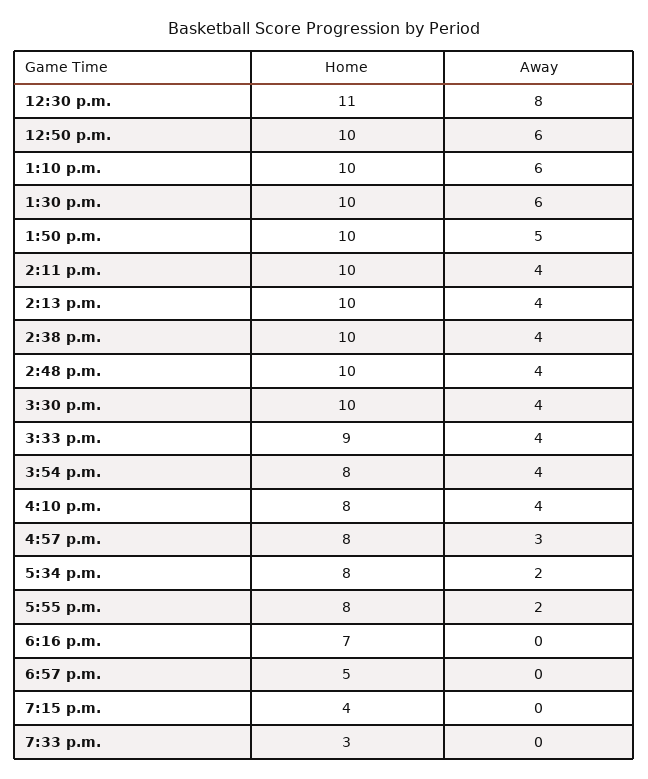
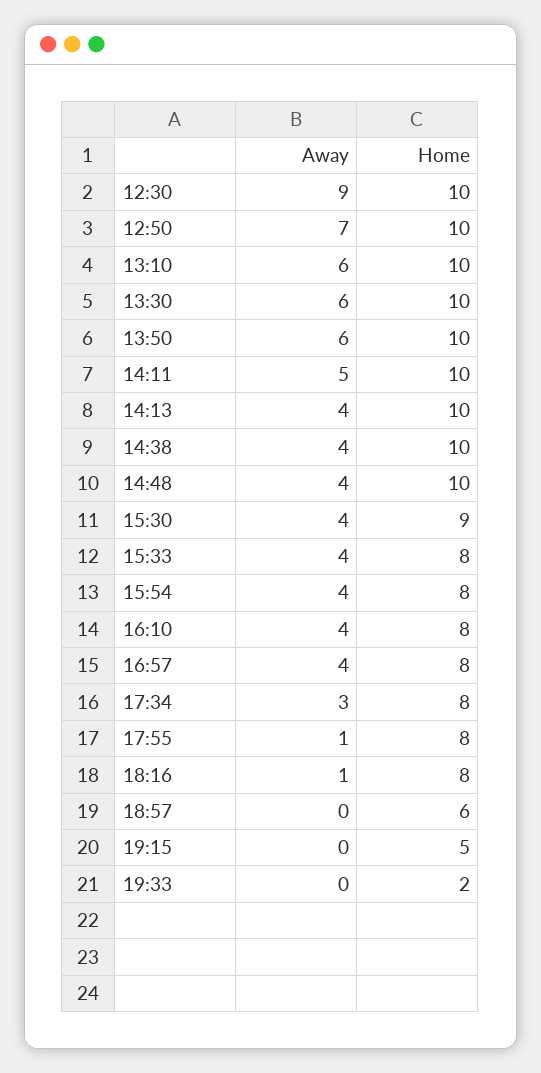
Home, 12:30 p.m.: 11 -> 10
Away, 12:30 p.m.: 8 -> 9
Away, 12:50 p.m.: 6 -> 7
Away, 1:50 p.m.: 5 -> 6
Away, 2:11 p.m.: 4 -> 5
Home, 3:30 p.m.: 10 -> 9
Home, 3:33 p.m.: 9 -> 8
Away, 4:57 p.m.: 3 -> 4
Away, 5:34 p.m.: 2 -> 3
Away, 5:55 p.m.: 2 -> 1
Home, 6:16 p.m.: 7 -> 8
Away, 6:16 p.m.: 0 -> 1
Home, 6:57 p.m.: 5 -> 6
Home, 7:15 p.m.: 4 -> 5
Home, 7:33 p.m.: 3 -> 2

